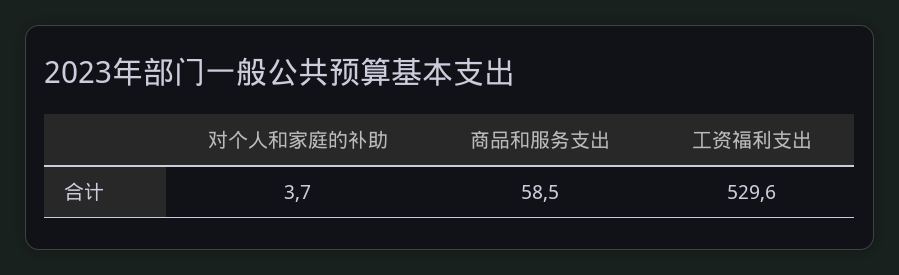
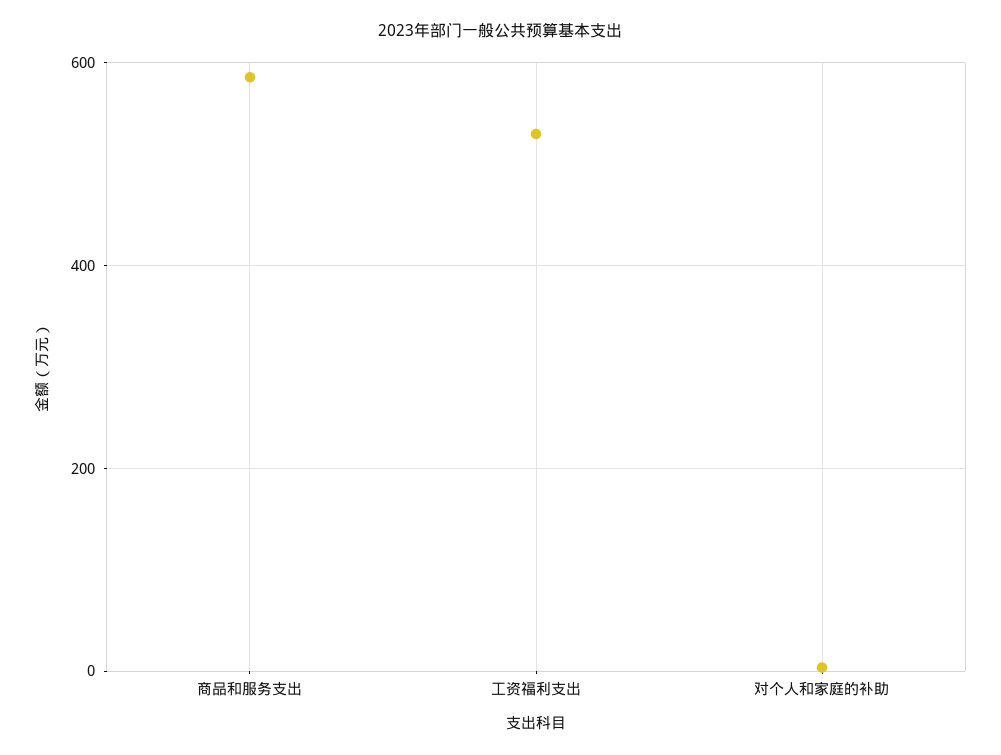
商品和服务支出: 58.5 -> 580

